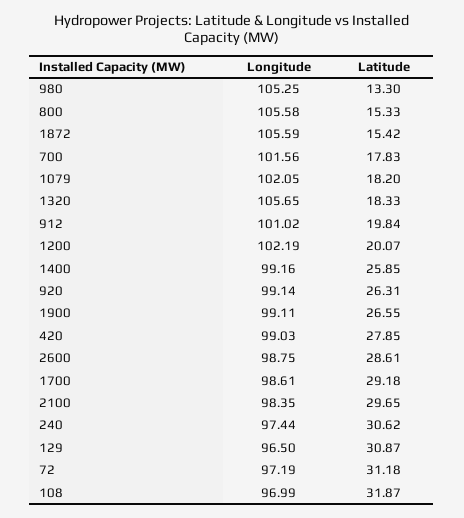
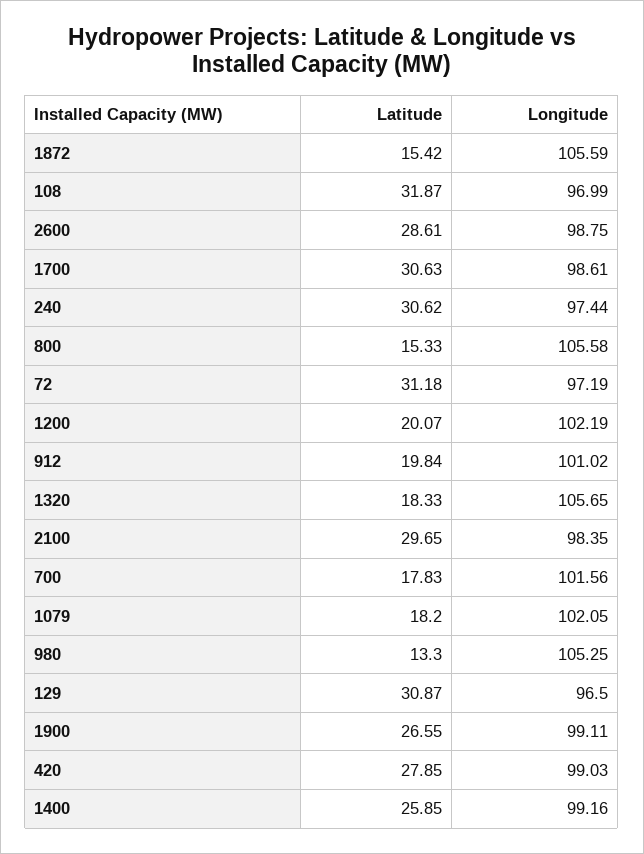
Longitude, 920: 99.14 -> none
Latitude, 920: 26.31 -> none
Latitude, 1700: 29.18 -> 30.63

